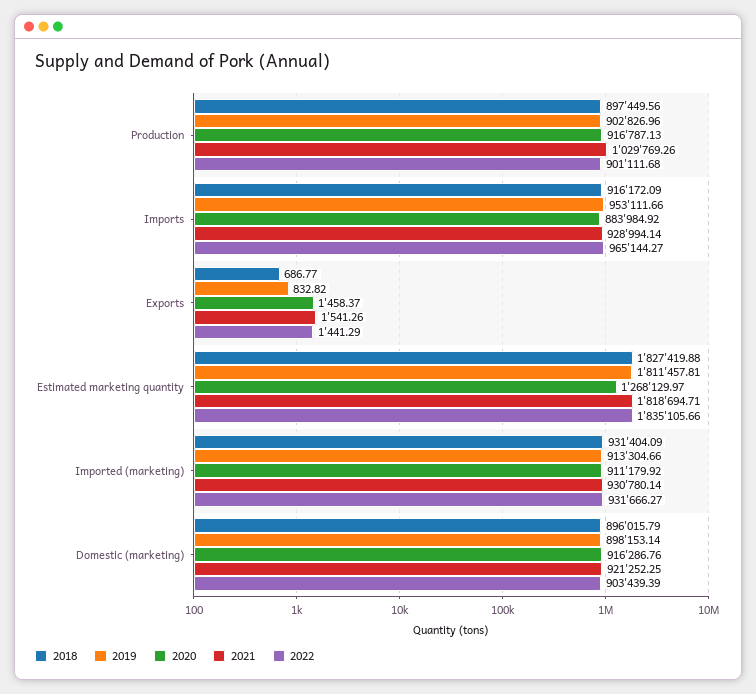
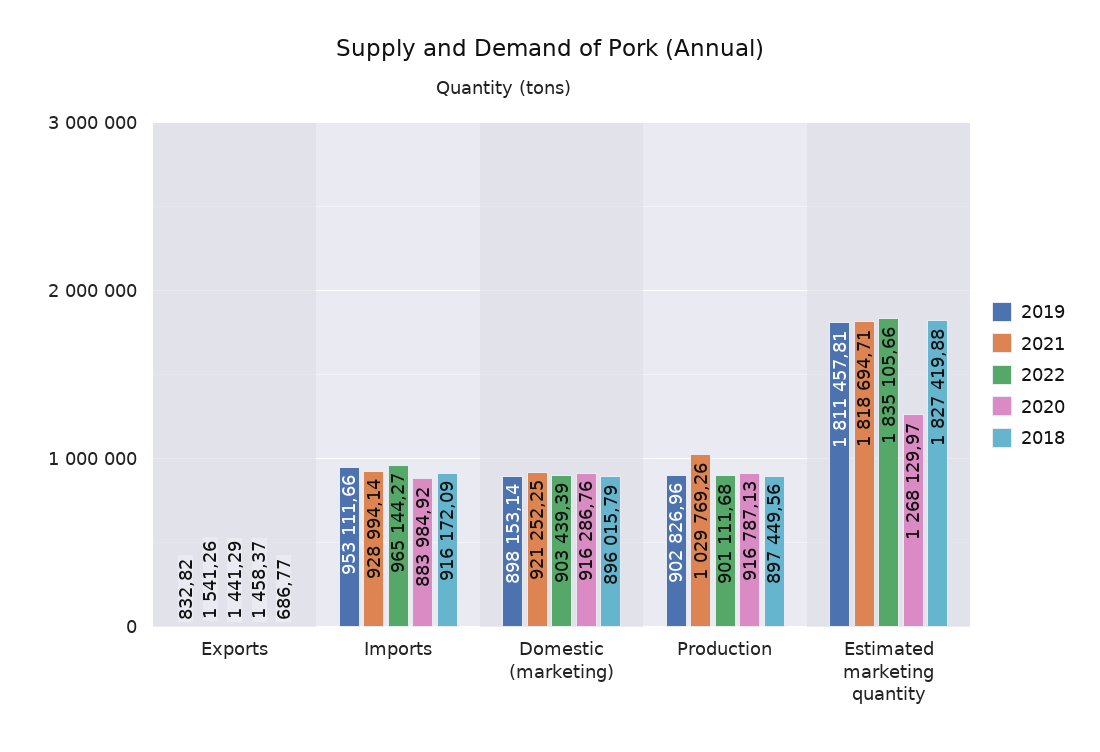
2018, Imported (marketing): 931404.09 -> none
2019, Imported (marketing): 913304.66 -> none
2020, Imported (marketing): 911179.92 -> none
2021, Imported (marketing): 930780.14 -> none
2022, Imported (marketing): 931666.27 -> none

